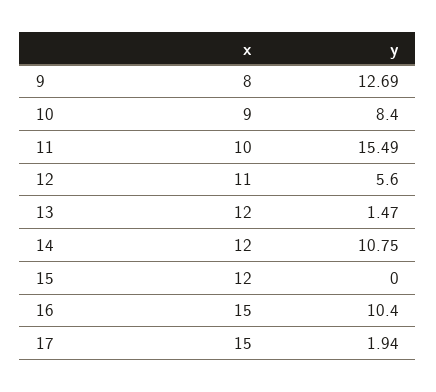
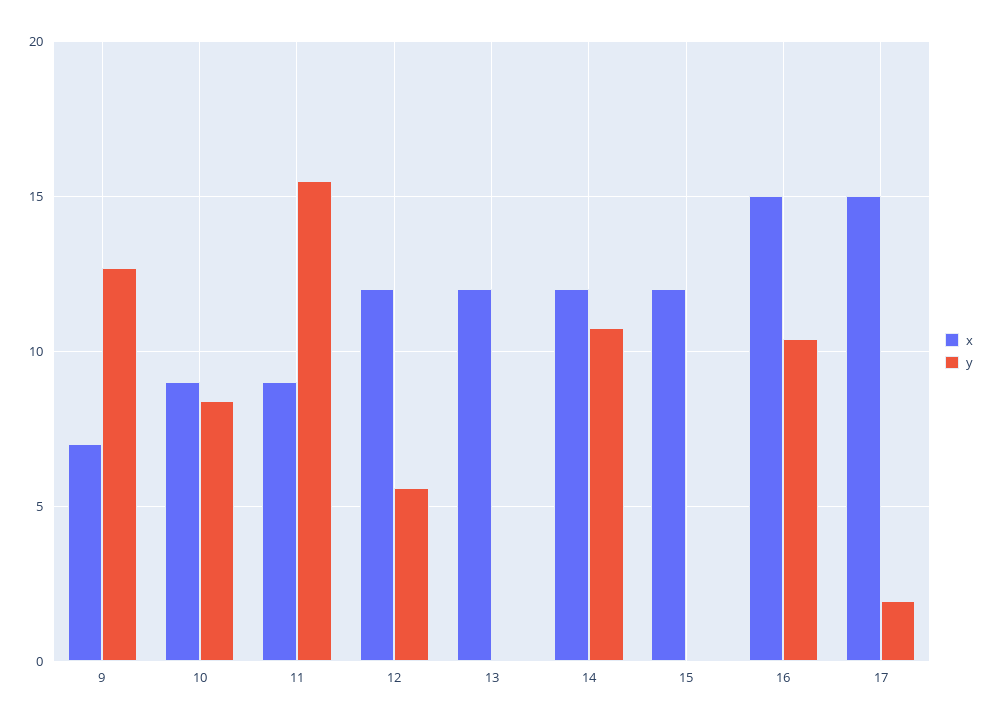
x, 9: 8 -> 7
x, 11: 10 -> 9
x, 12: 11 -> 12
y, 13: 1.47 -> 0

